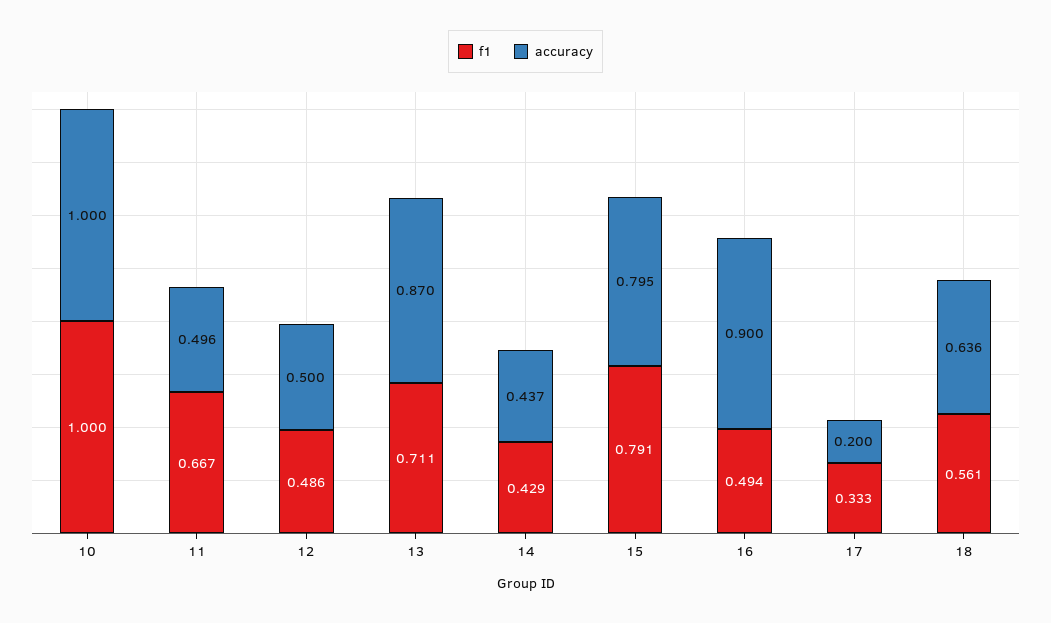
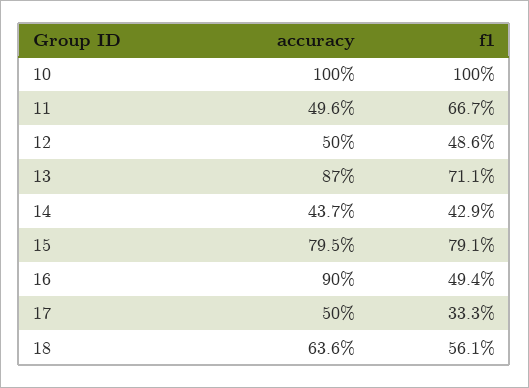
accuracy, 17: 0.2 -> 0.5

